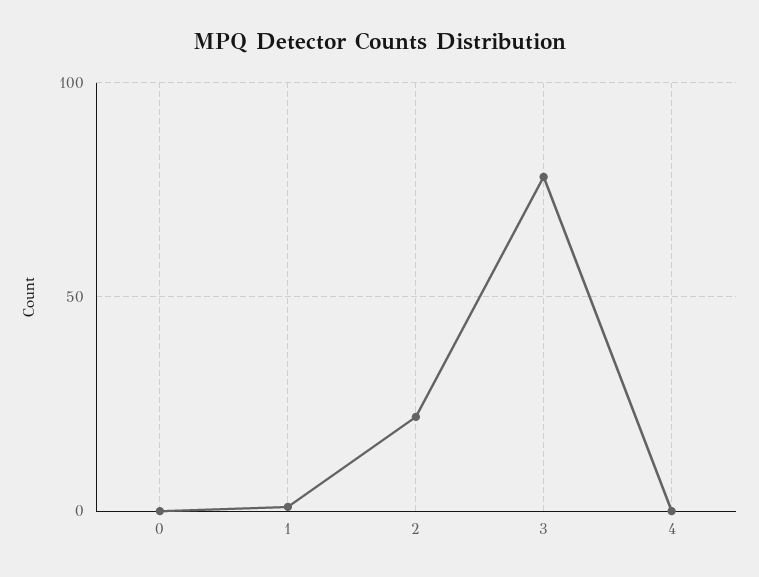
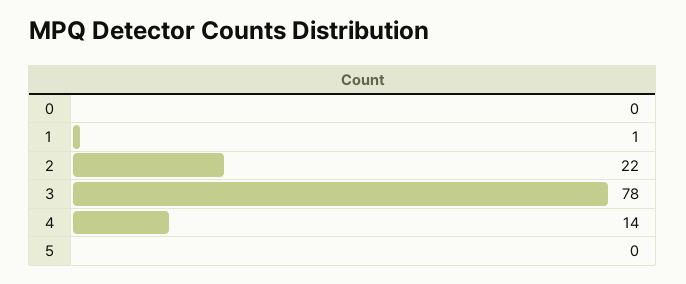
4: 0 -> 14
5: none -> 0

